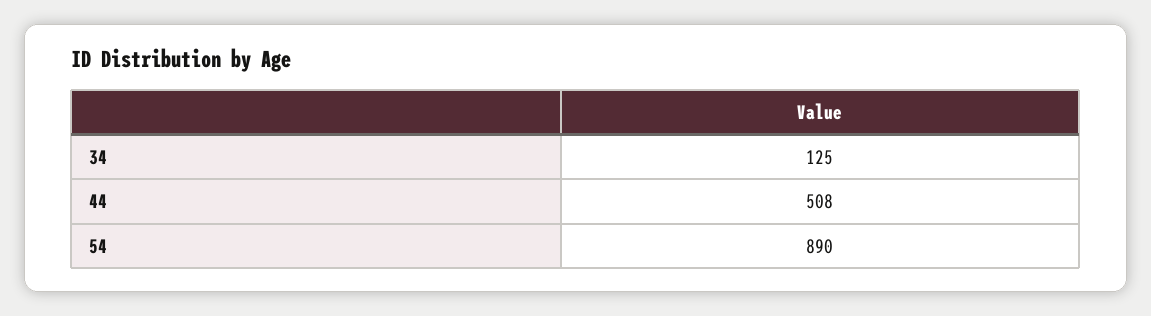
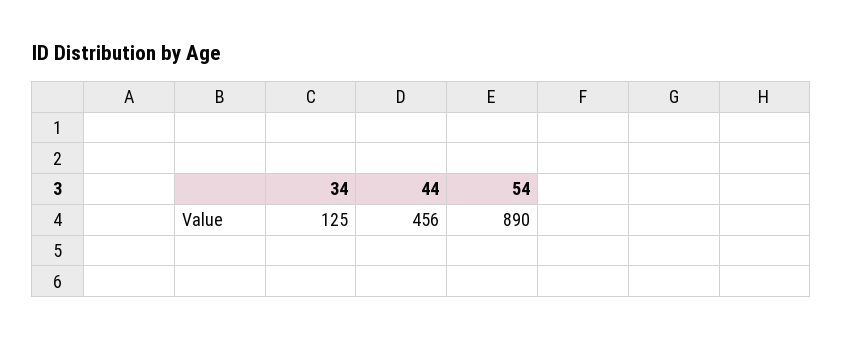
44: 508 -> 456

